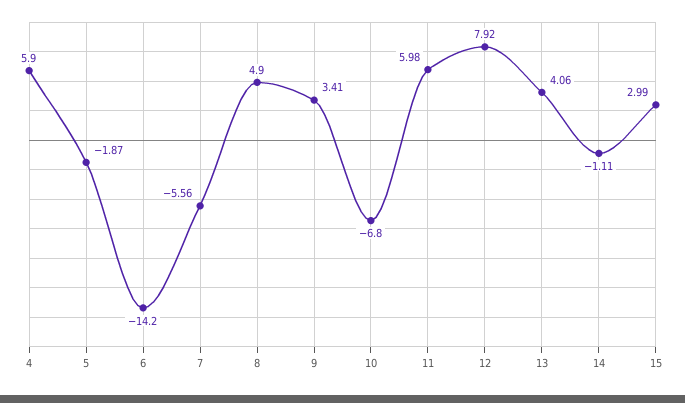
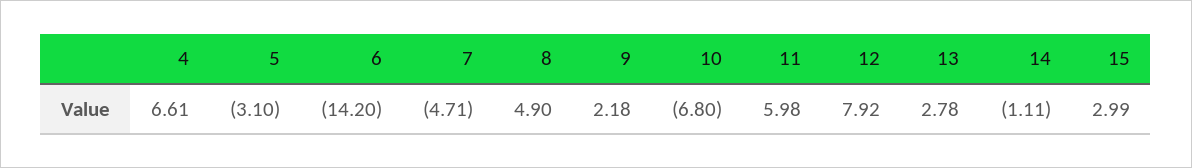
4: 5.9 -> 6.61
5: -1.87 -> -3.1
7: -5.56 -> -4.71
9: 3.41 -> 2.18
13: 4.06 -> 2.78

